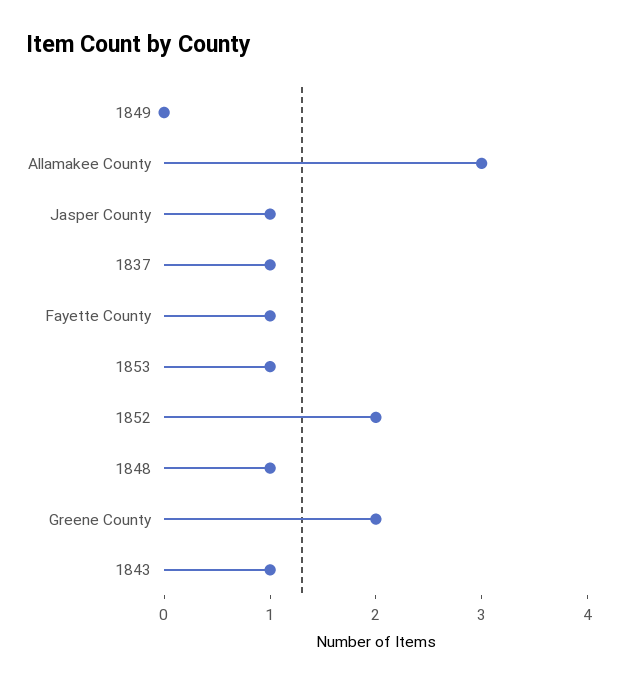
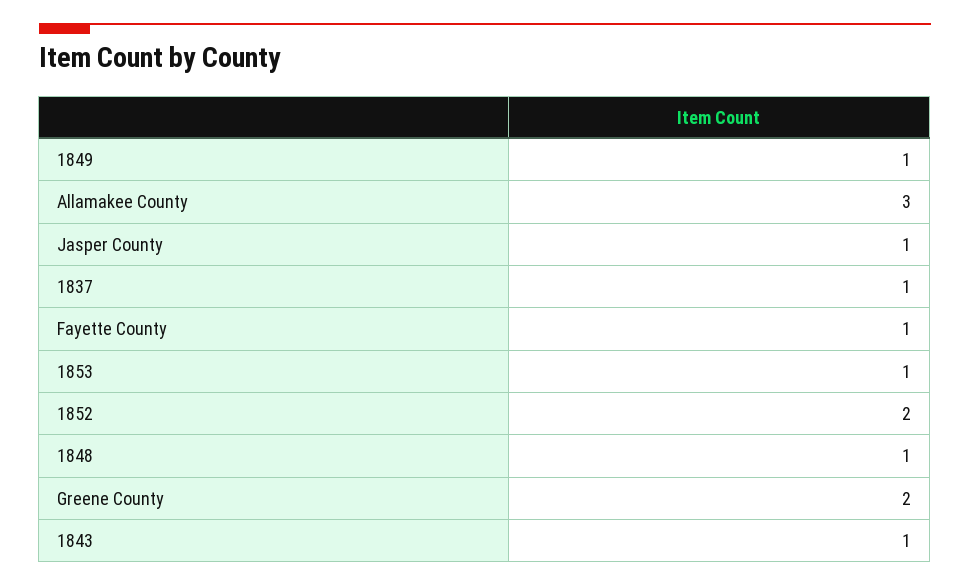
1849: 0 -> 1

